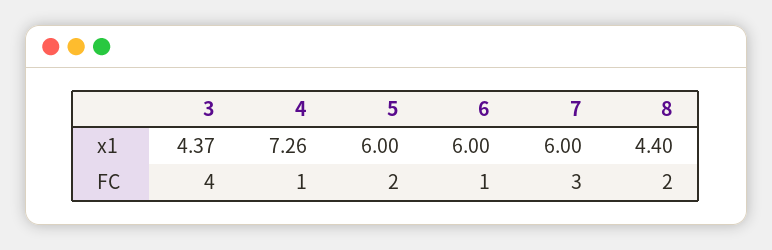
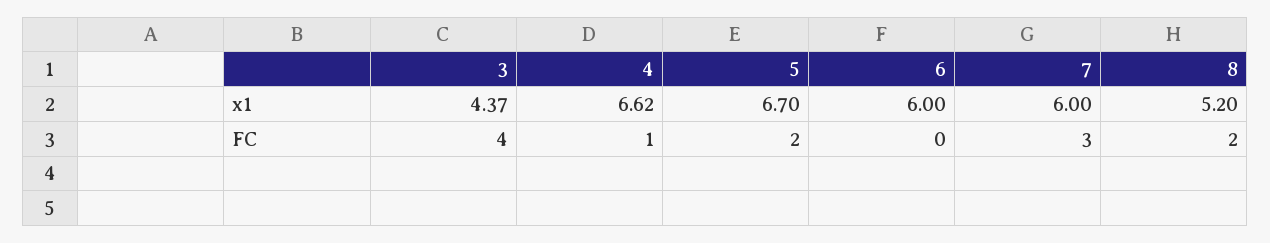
4, x1: 7.26 -> 6.62
5, x1: 6 -> 6.7
8, x1: 4.4 -> 5.2
6, FC: 1 -> 0

